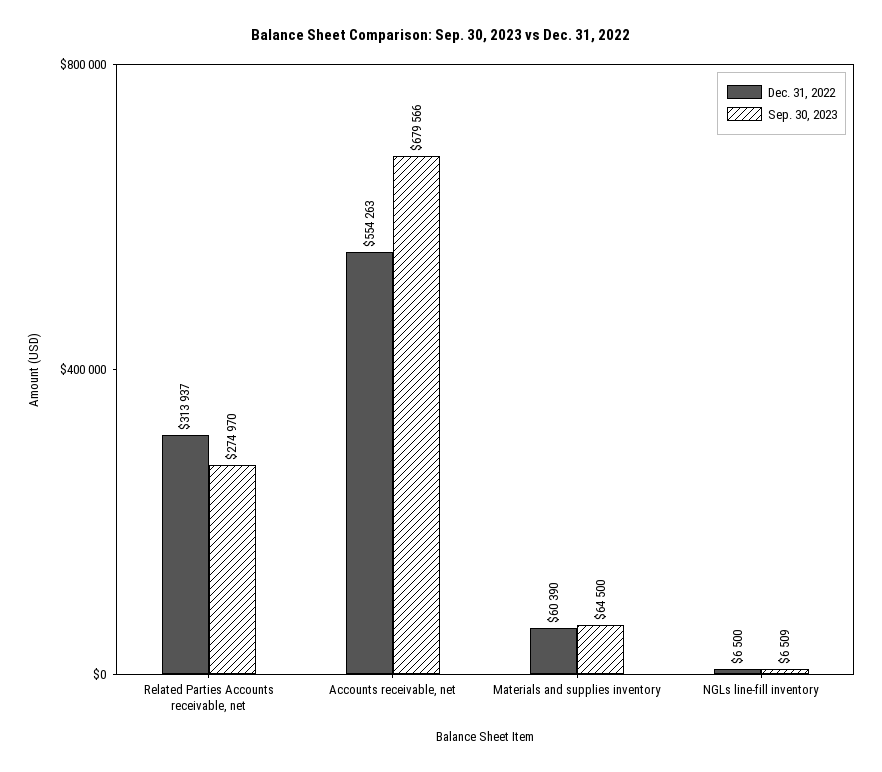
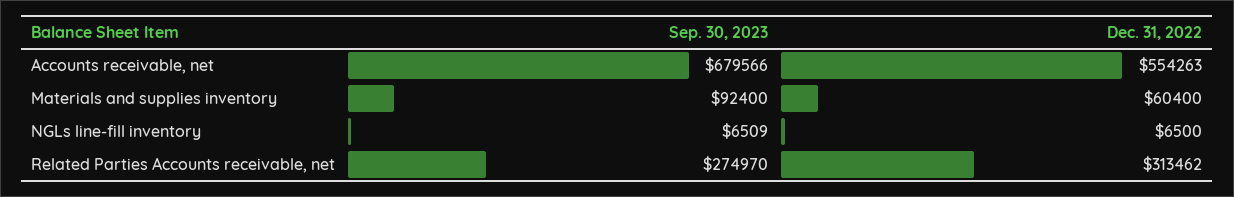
Dec. 31, 2022, Related Parties Accounts receivable, net: 313937 -> 313462
Dec. 31, 2022, Materials and supplies inventory: 60390 -> 60400
Sep. 30, 2023, Materials and supplies inventory: 64500 -> 92400

